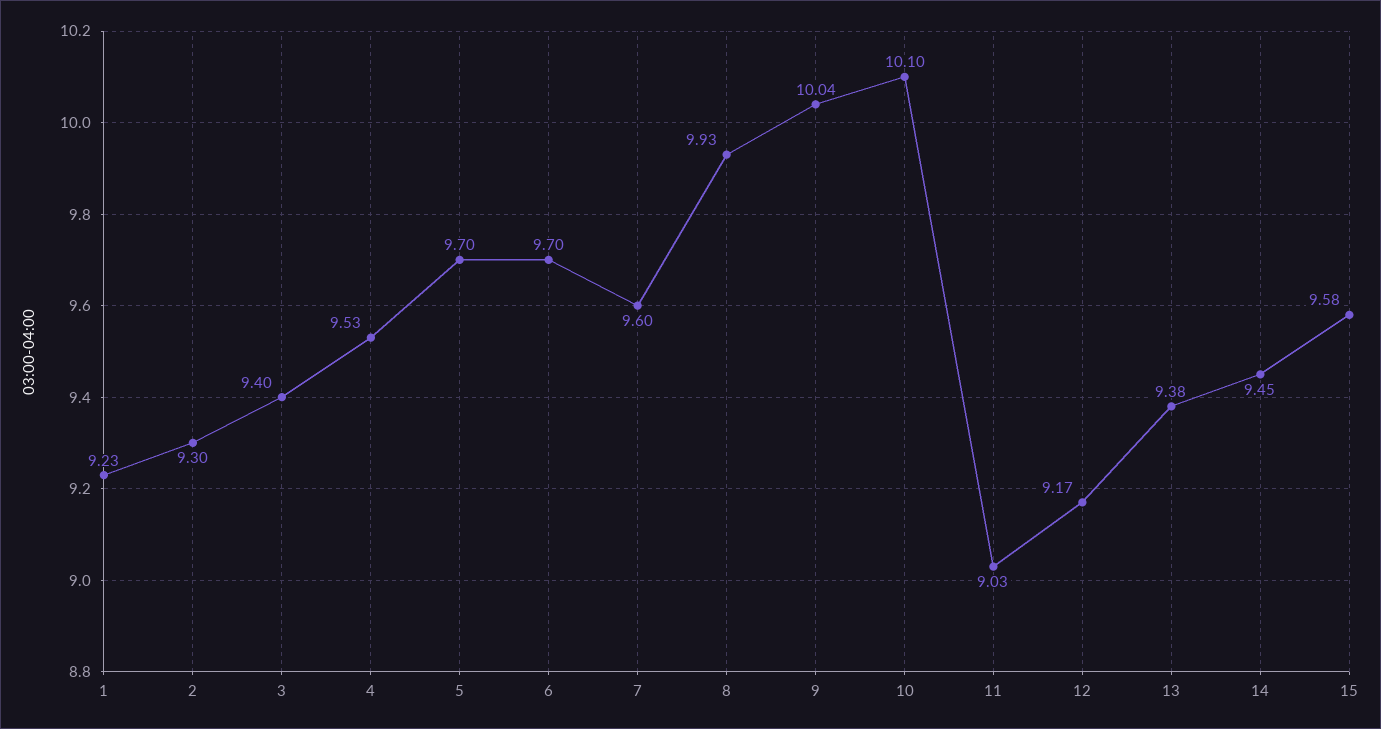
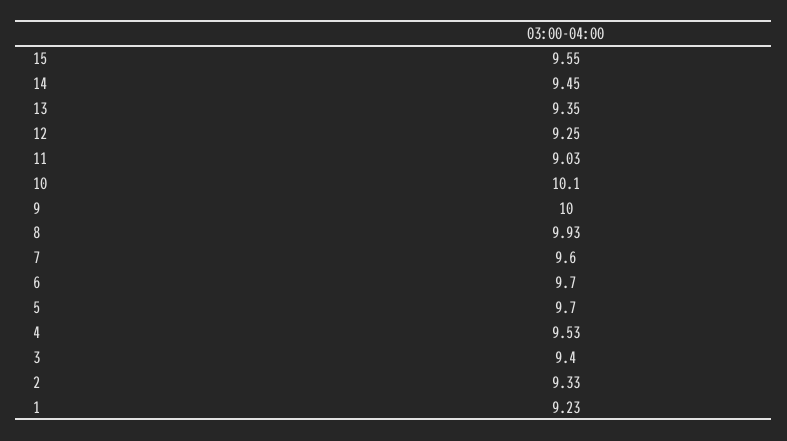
2: 9.3 -> 9.33
9: 10.04 -> 10
12: 9.17 -> 9.25
13: 9.38 -> 9.35
15: 9.58 -> 9.55

